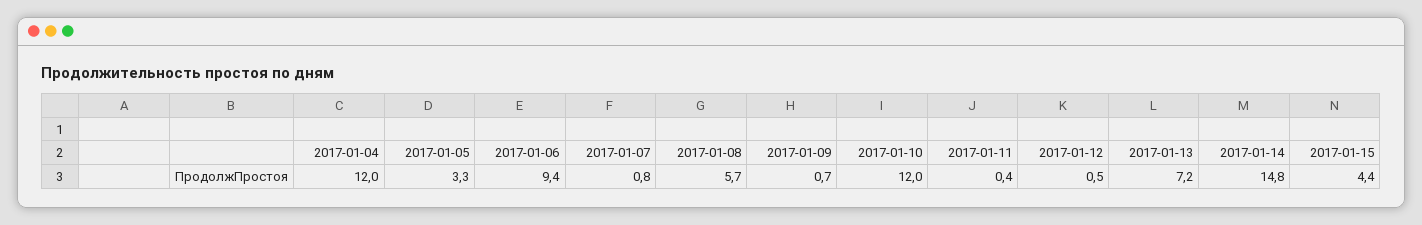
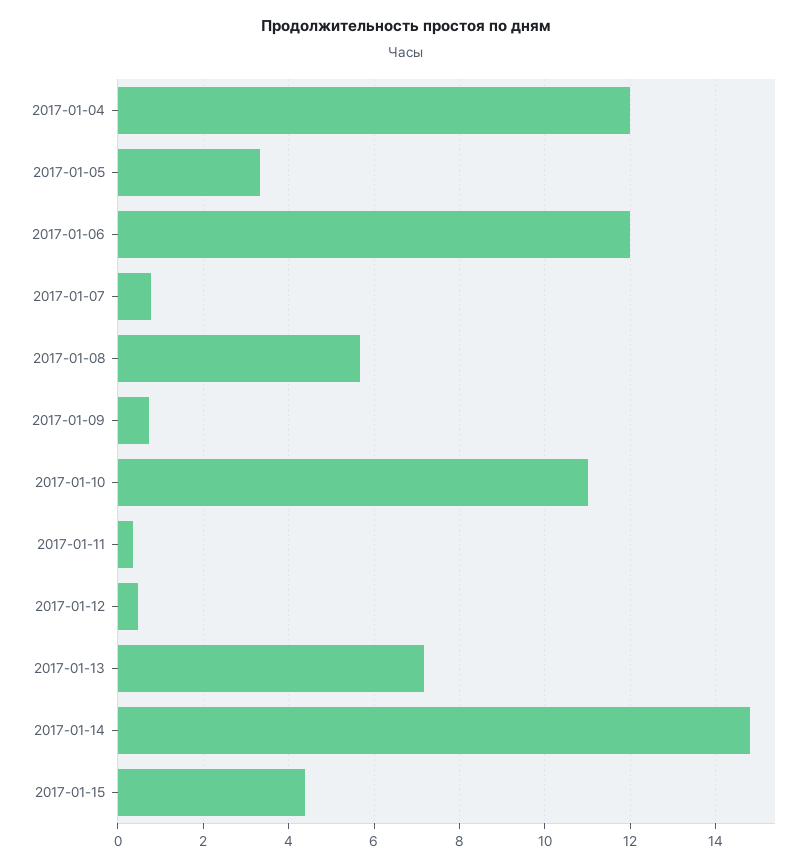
2017-01-06: 9.4 -> 12
2017-01-10: 12 -> 11

